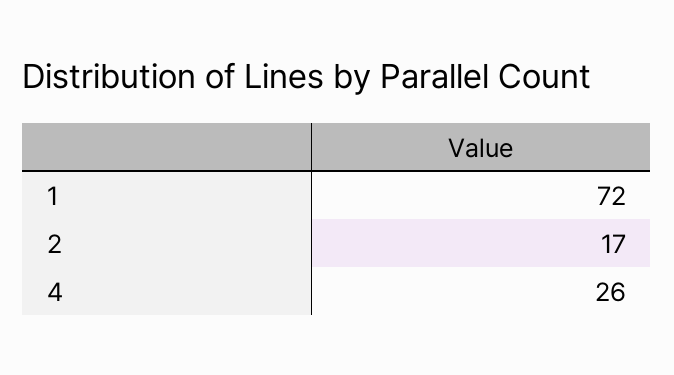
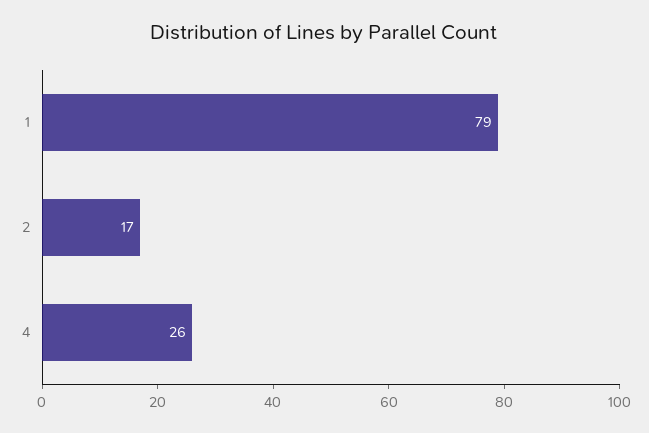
1: 72 -> 79

